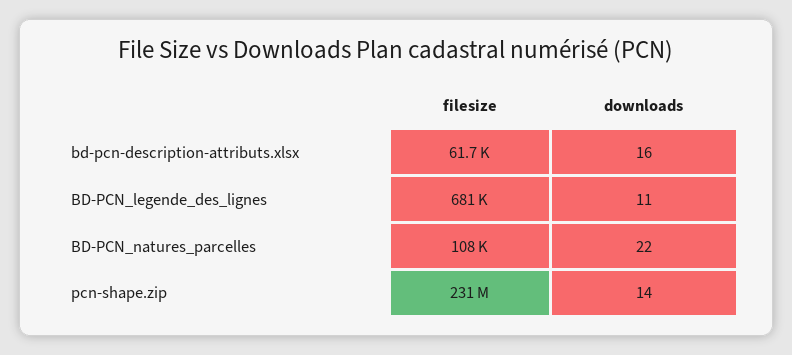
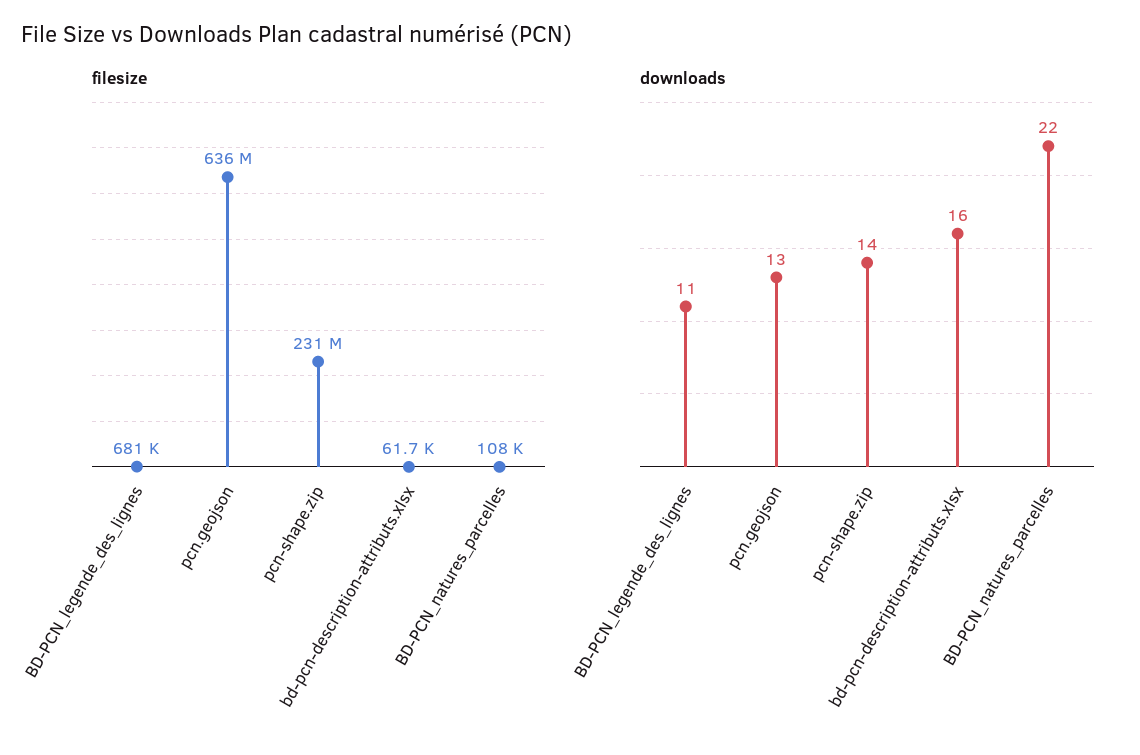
filesize, pcn.geojson: none -> 636000000
downloads, pcn.geojson: none -> 13

